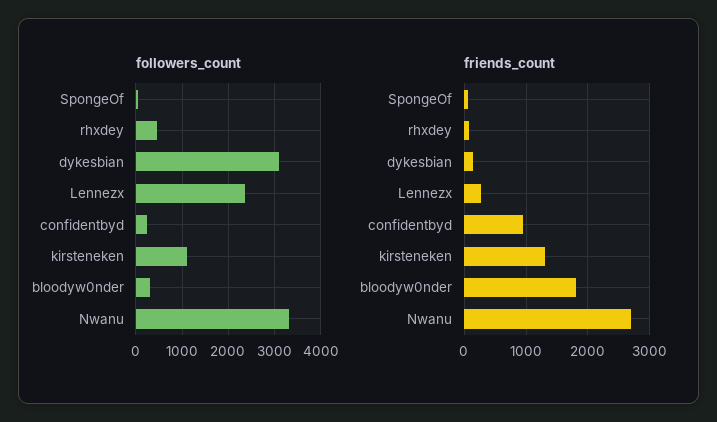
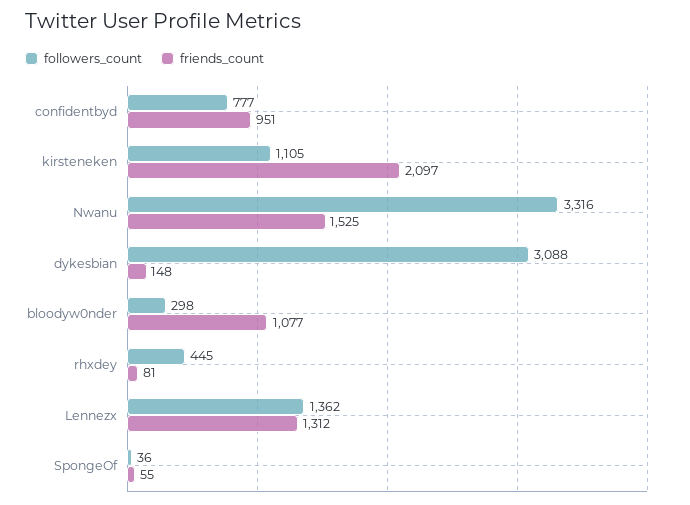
followers_count, Lennezx: 2400 -> 1362
followers_count, confidentbyd: 200 -> 777
friends_count, Lennezx: 300 -> 1312
friends_count, kirsteneken: 1300 -> 2097
friends_count, bloodyw0nder: 1800 -> 1077
friends_count, Nwanu: 2700 -> 1525

